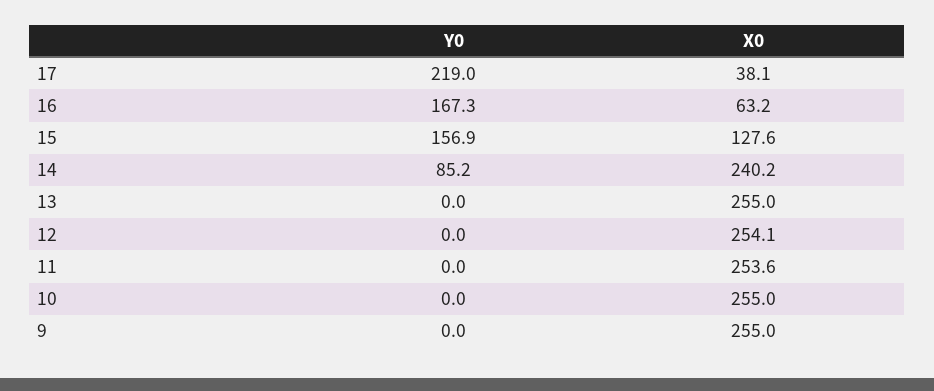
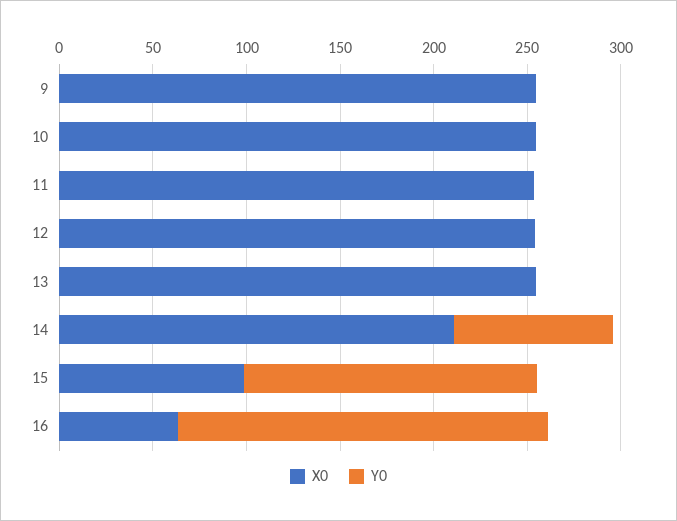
Y0, 17: 219 -> none
X0, 17: 38.1 -> none
Y0, 16: 167.3 -> 200
X0, 15: 127.6 -> 100
X0, 14: 240.2 -> 210

